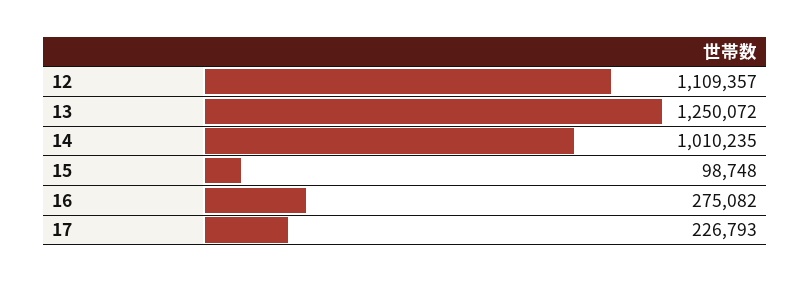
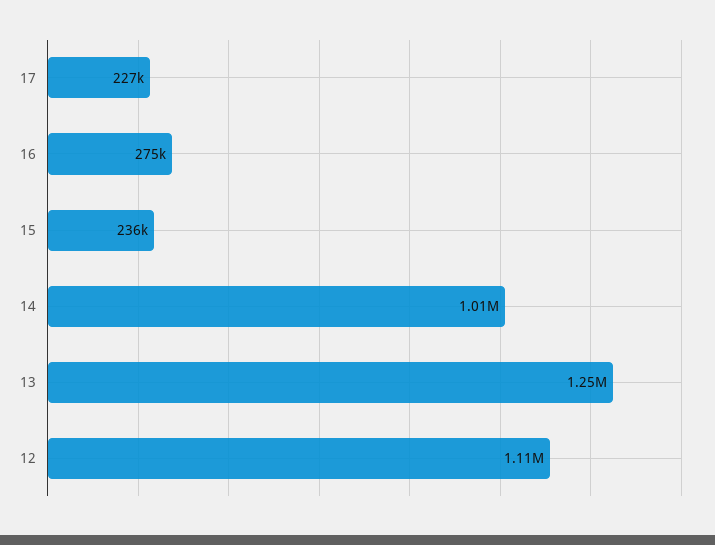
15: 98748 -> 236000

